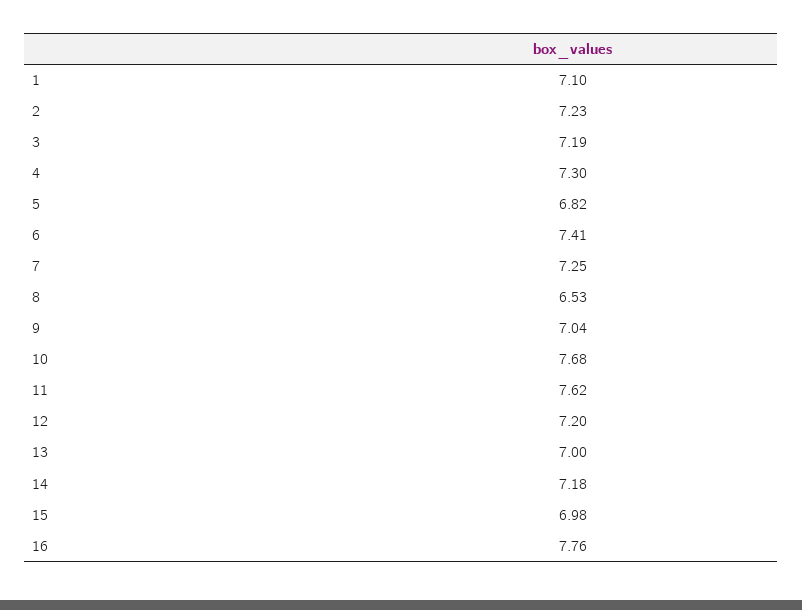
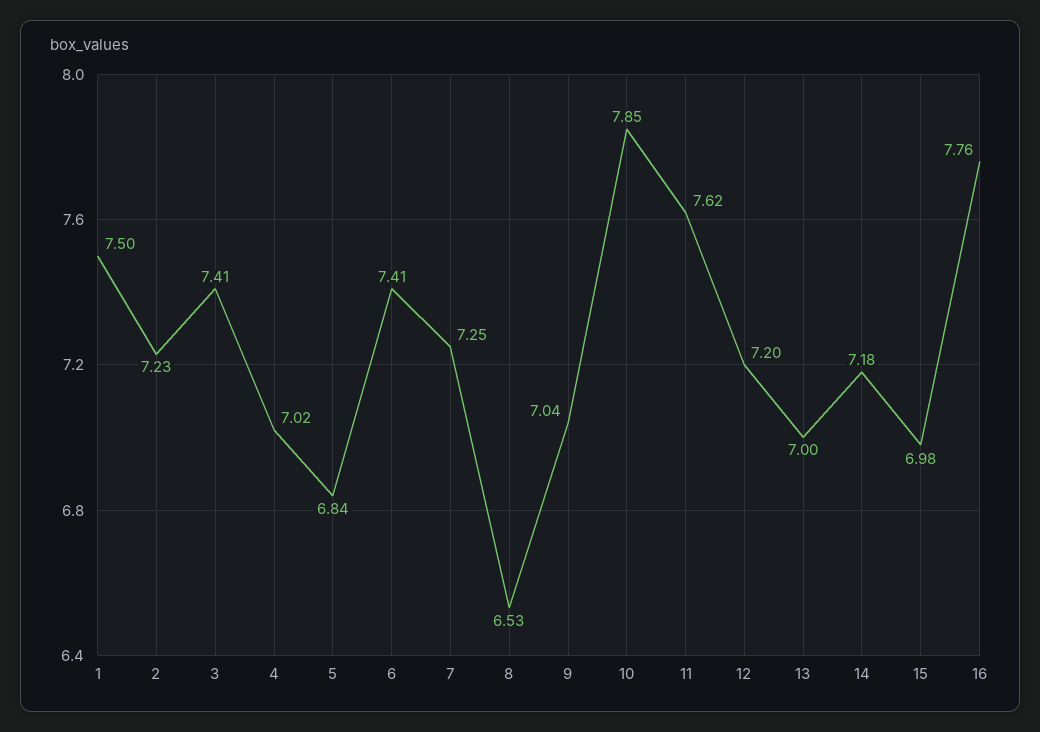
1: 7.1 -> 7.5
3: 7.19 -> 7.41
4: 7.3 -> 7.02
5: 6.82 -> 6.84
10: 7.68 -> 7.85

